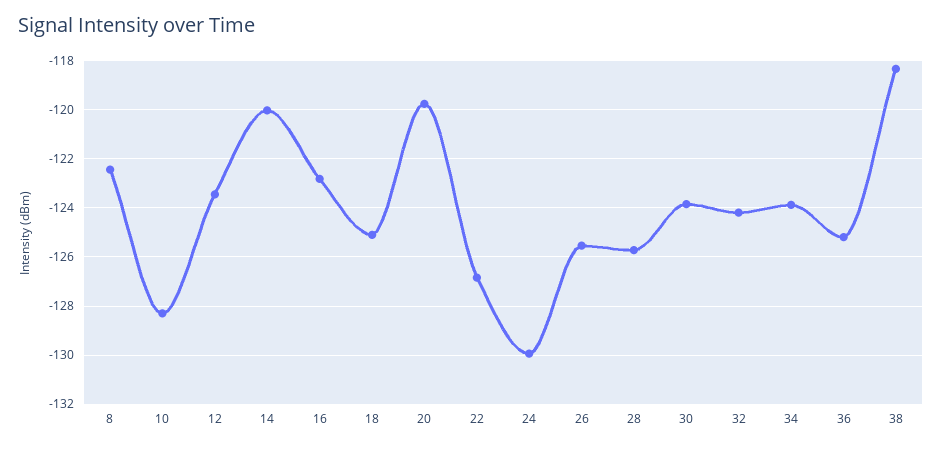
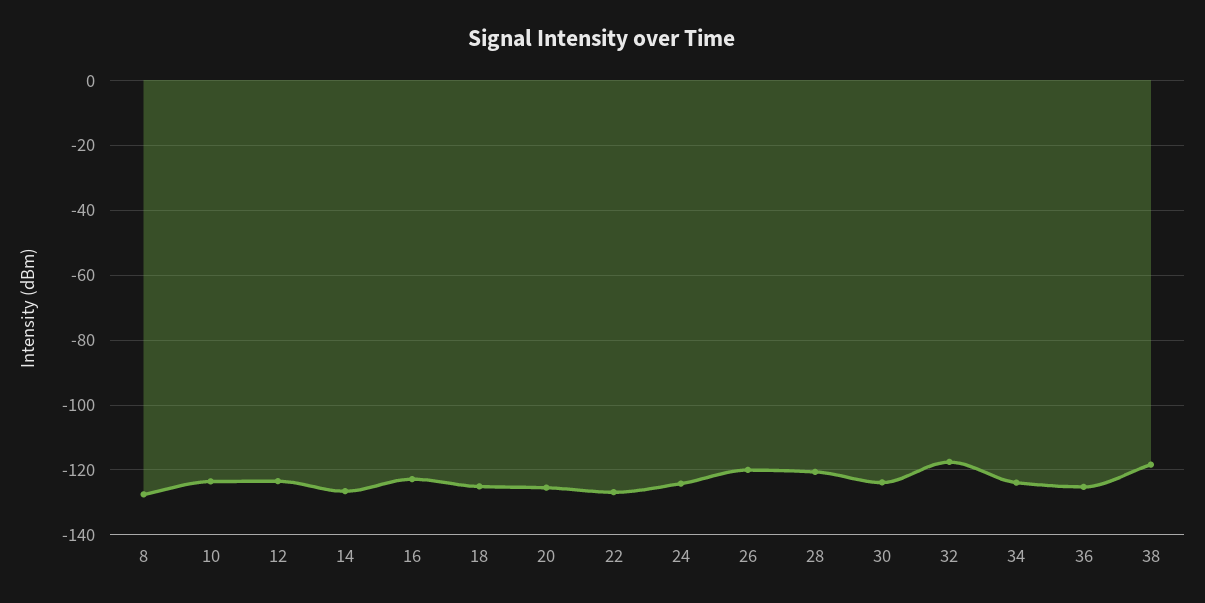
8: -122.5 -> -128
10: -128.25 -> -124
14: -120 -> -126
20: -119.75 -> -126
24: -130 -> -124
26: -125.5 -> -120
28: -125.75 -> -120
32: -124.25 -> -118

